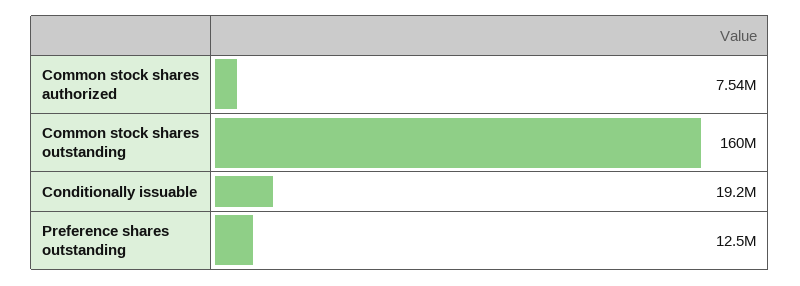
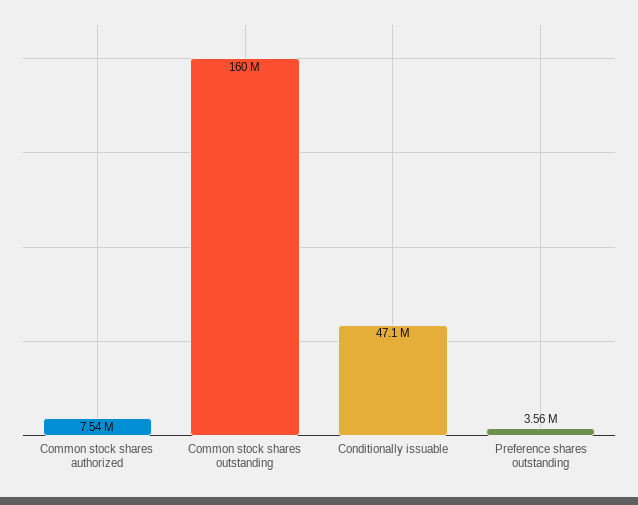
Conditionally issuable: 19200000 -> 47100000
Preference shares outstanding: 12500000 -> 3560000

